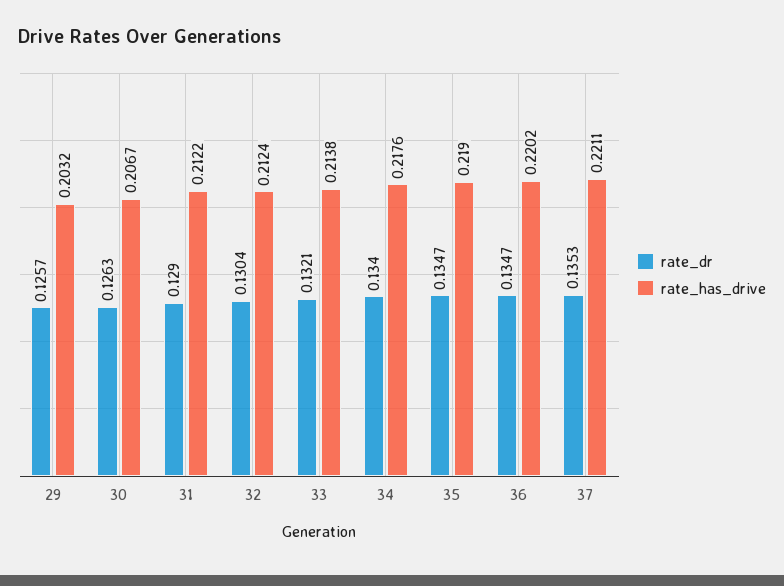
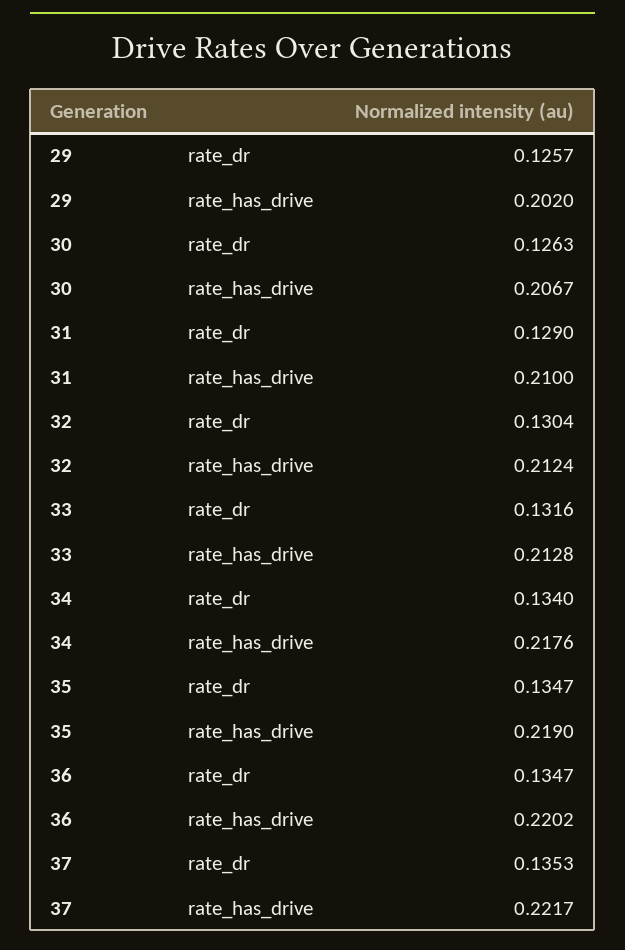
rate_has_drive, 29: 0.2032 -> 0.202
rate_has_drive, 31: 0.2122 -> 0.21
rate_dr, 33: 0.1321 -> 0.1316
rate_has_drive, 33: 0.2138 -> 0.2128
rate_has_drive, 37: 0.2211 -> 0.2217

